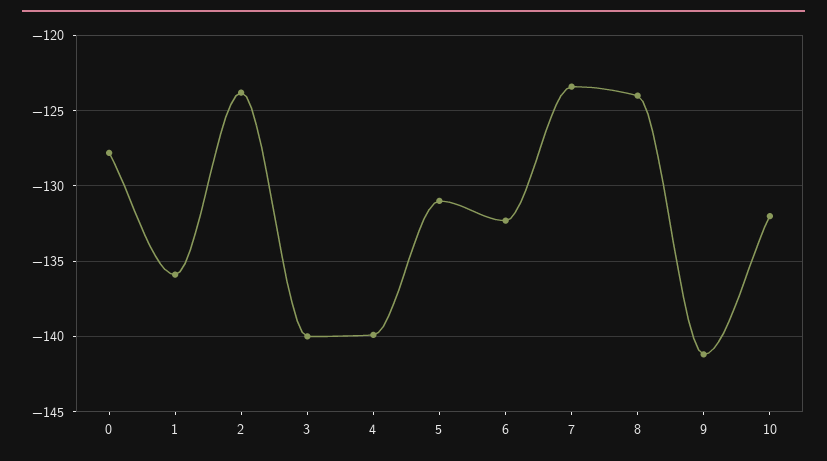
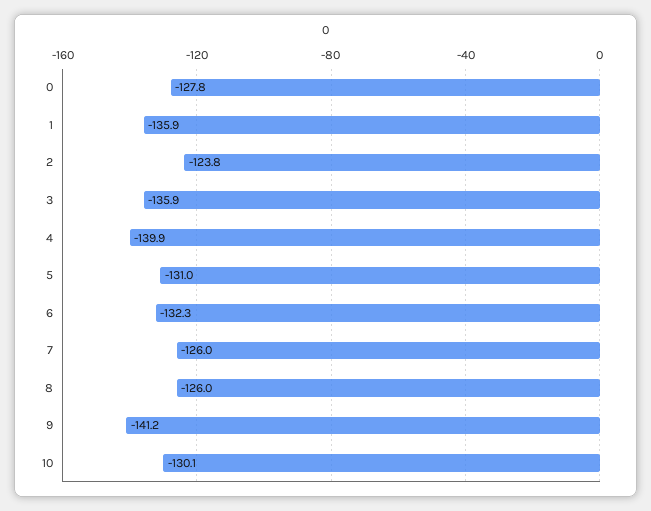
3: -140 -> -135.9
7: -123.5 -> -126
8: -124 -> -126
10: -132 -> -130.1

